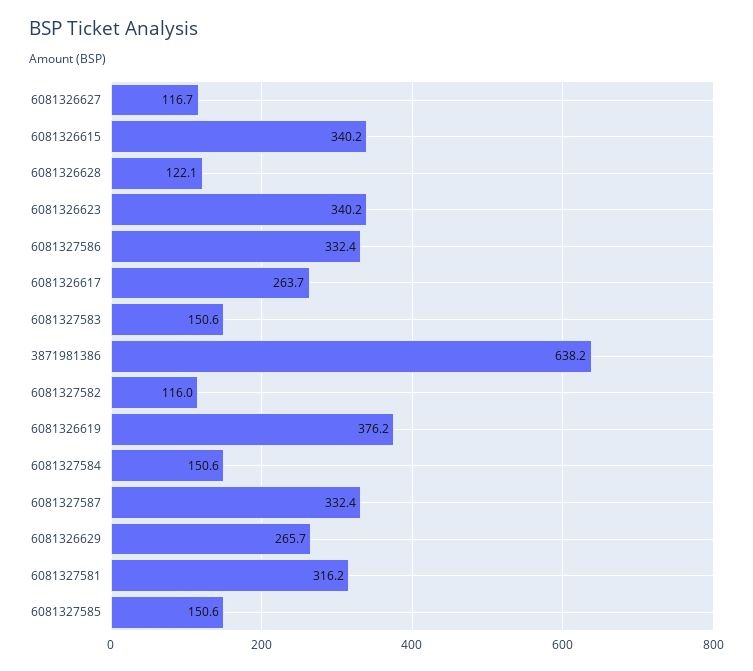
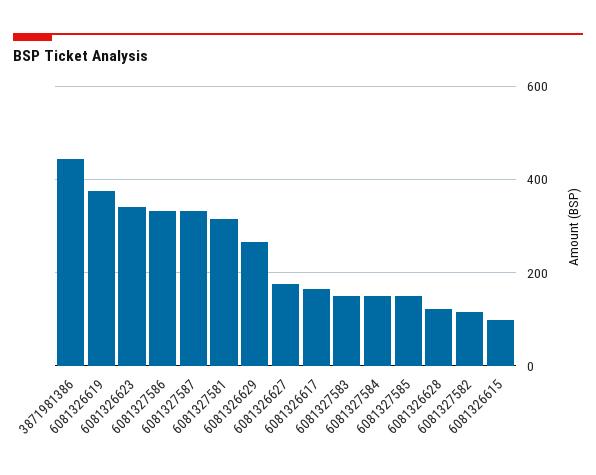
6081326627: 116.7 -> 180
6081326615: 340.2 -> 100
6081326617: 263.7 -> 160
3871981386: 638.2 -> 440

